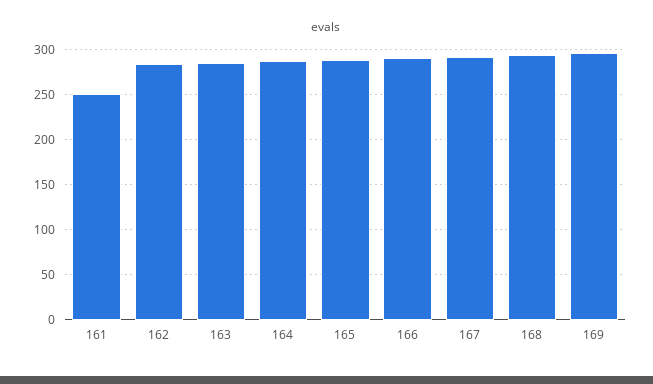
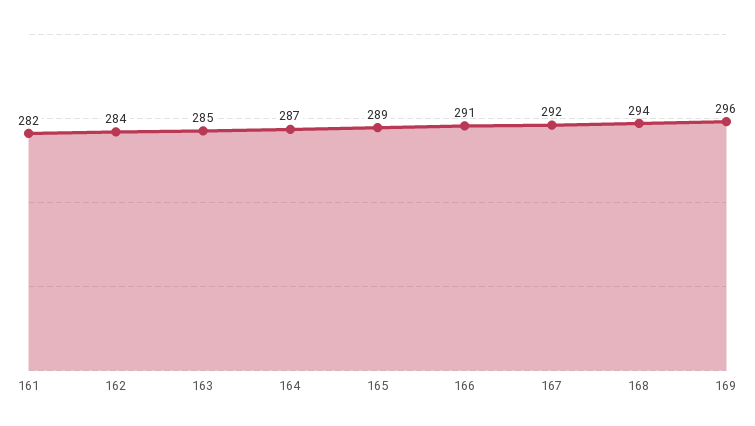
161: 250 -> 282

